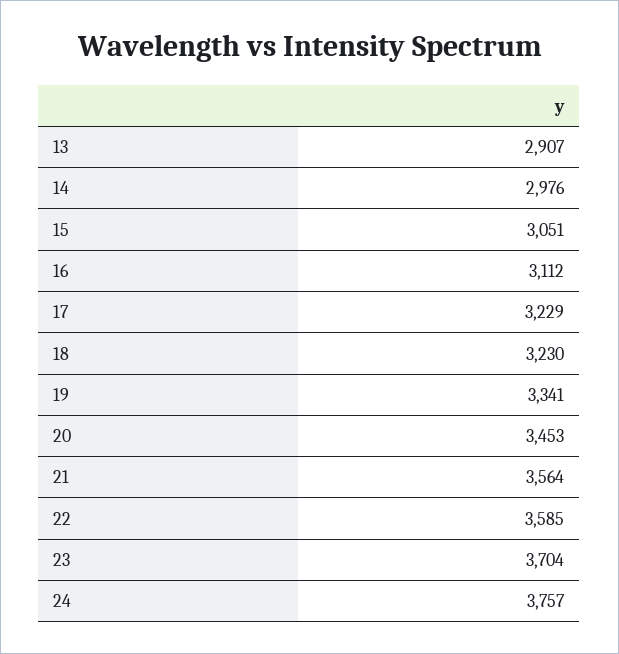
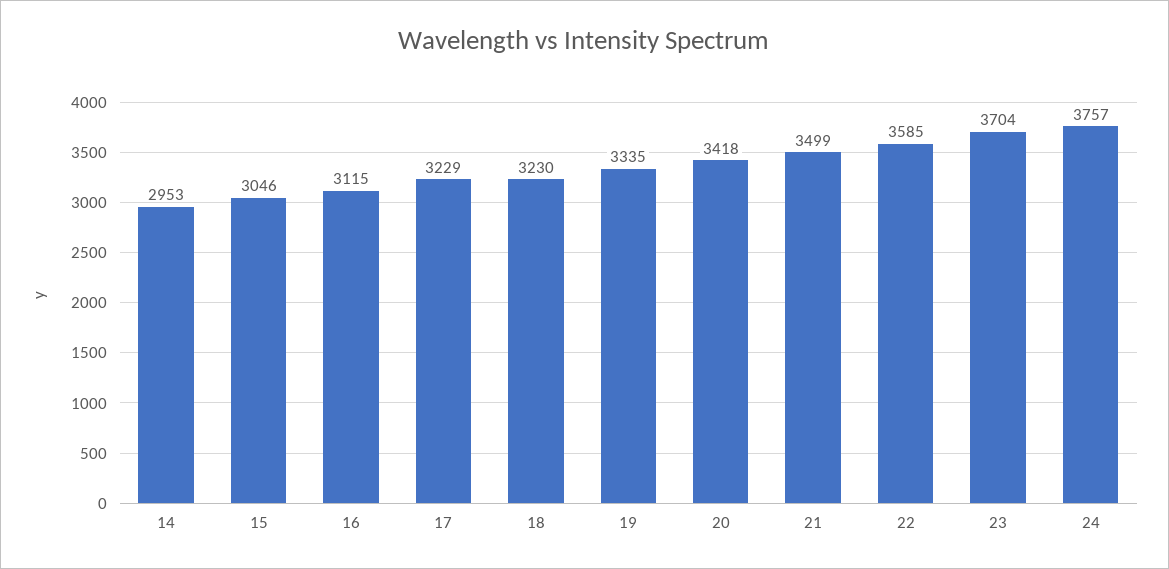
13: 2907 -> none
14: 2976 -> 2953
15: 3051 -> 3046
16: 3112 -> 3115
19: 3341 -> 3335
20: 3453 -> 3418
21: 3564 -> 3499

